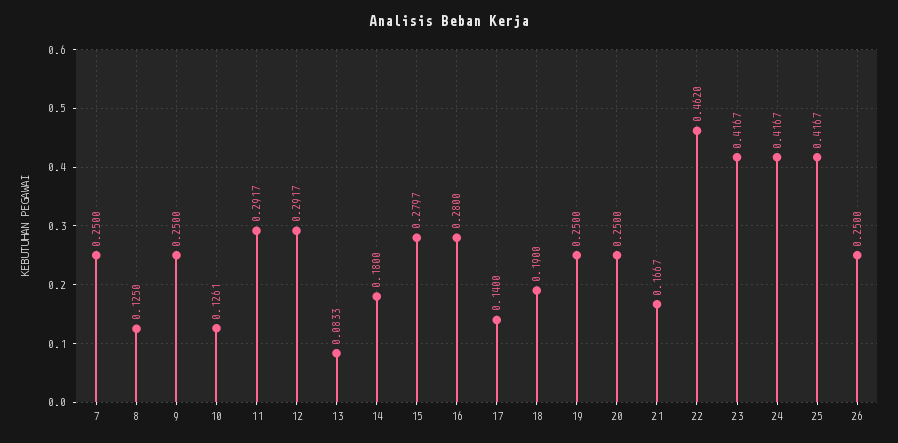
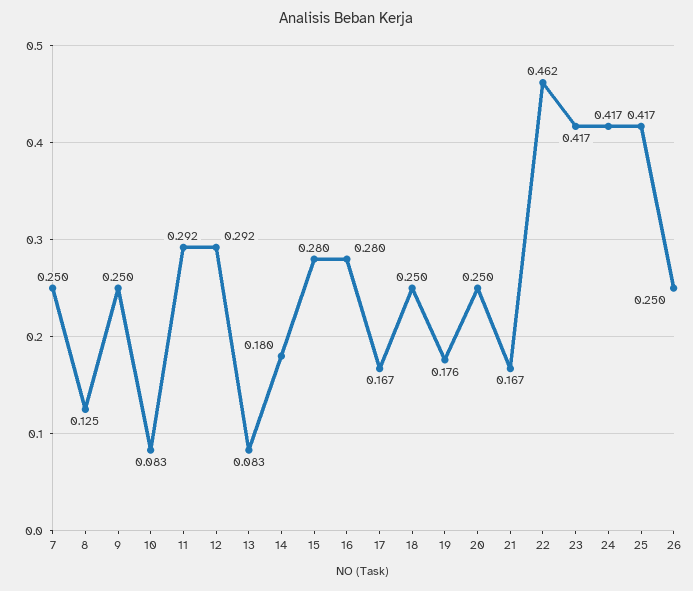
10: 0.1261 -> 0.083
17: 0.14 -> 0.167
18: 0.19 -> 0.25
19: 0.25 -> 0.176

